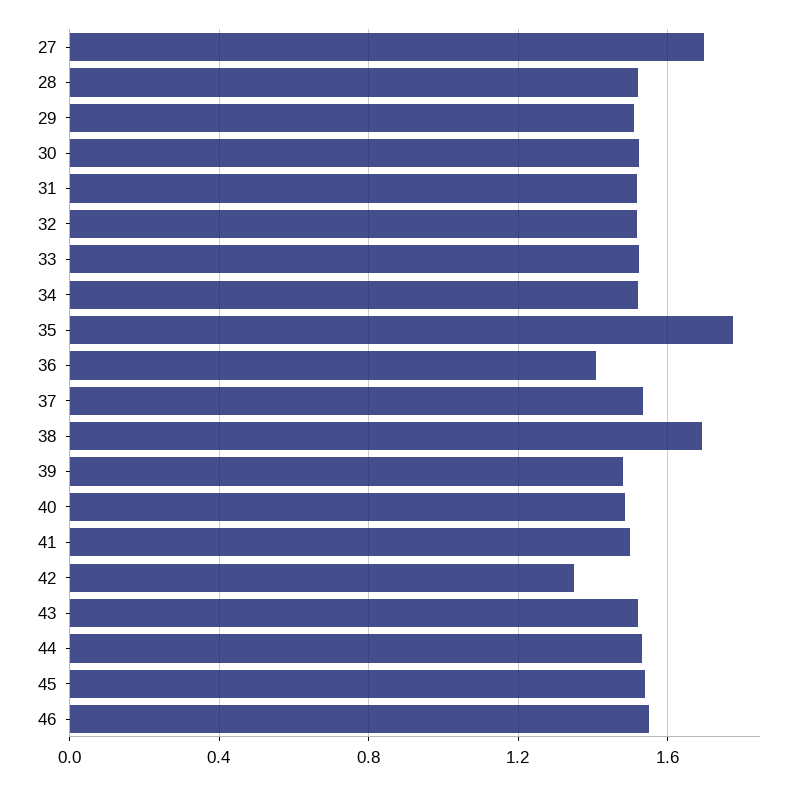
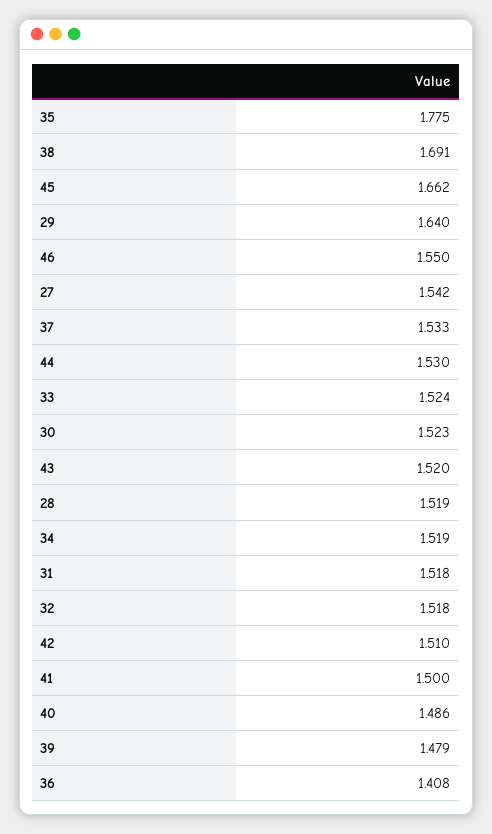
27: 1.7 -> 1.542
29: 1.5 -> 1.64
42: 1.35 -> 1.51
45: 1.55 -> 1.662

